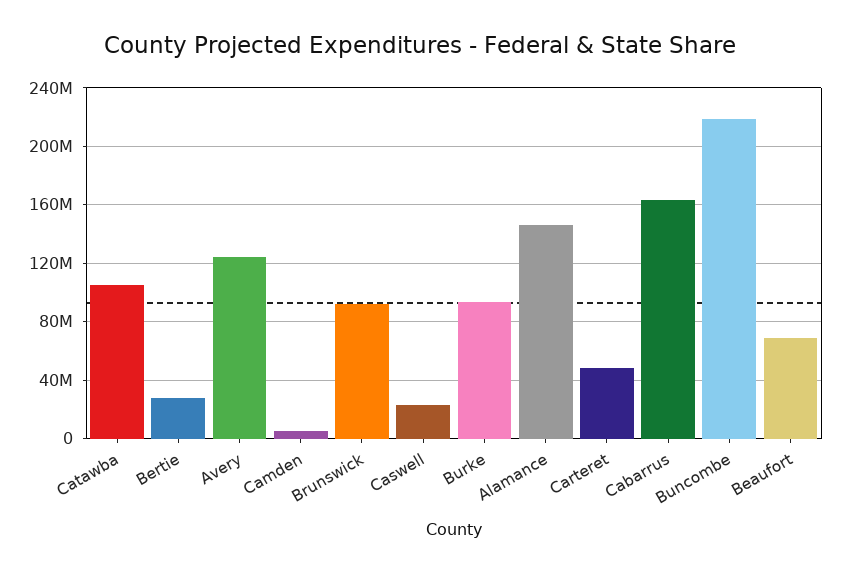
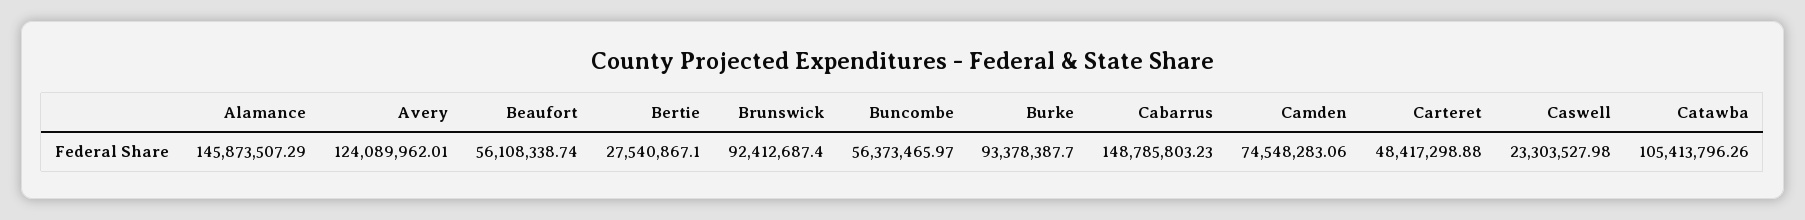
Camden: 5000000 -> 74548283.06
Cabarrus: 165000000 -> 148785803.23
Buncombe: 220000000 -> 56373465.97
Beaufort: 70000000 -> 56108338.74

